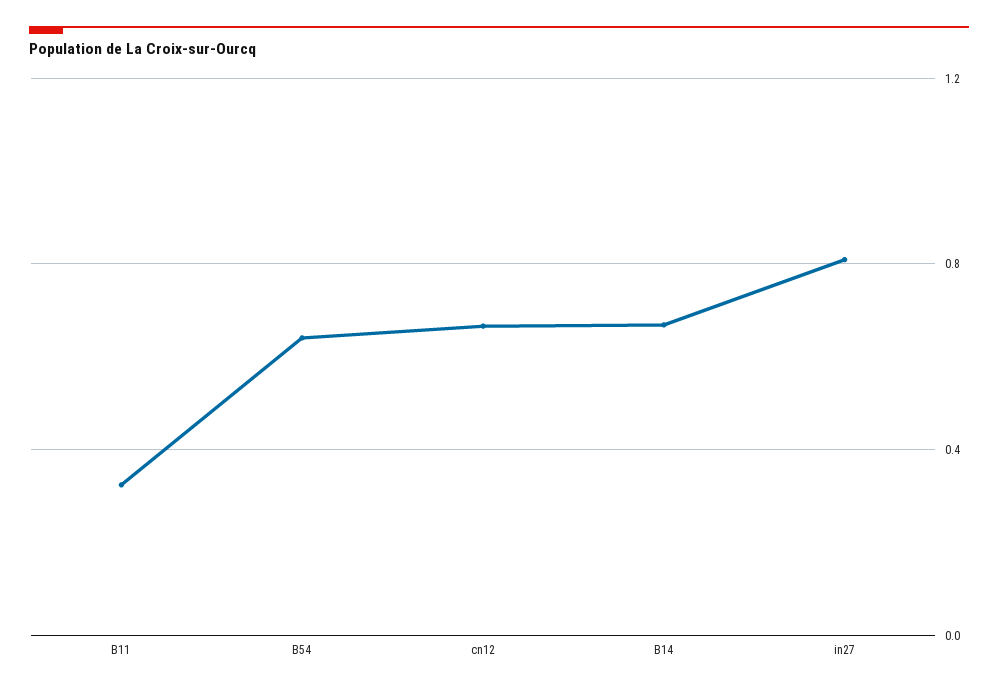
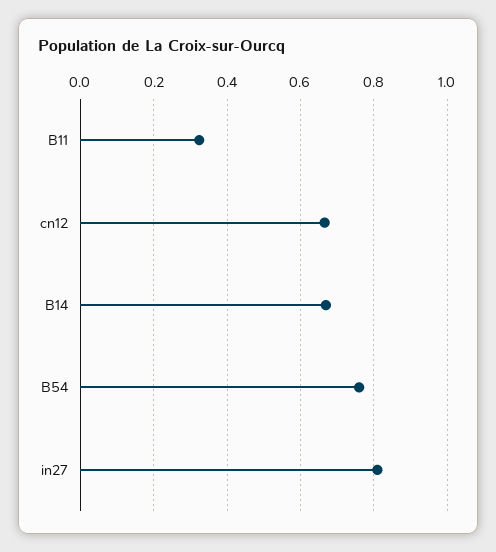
B54: 0.65 -> 0.76

